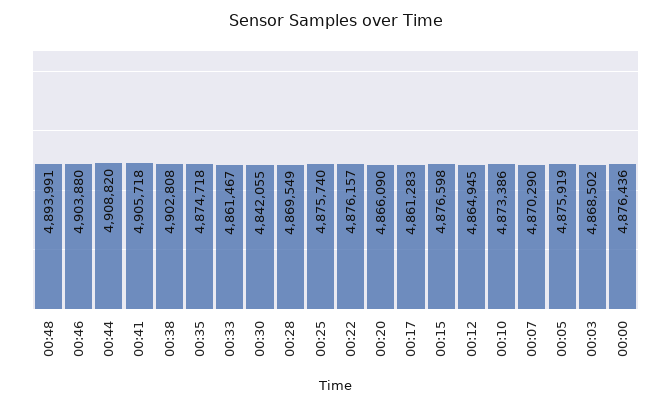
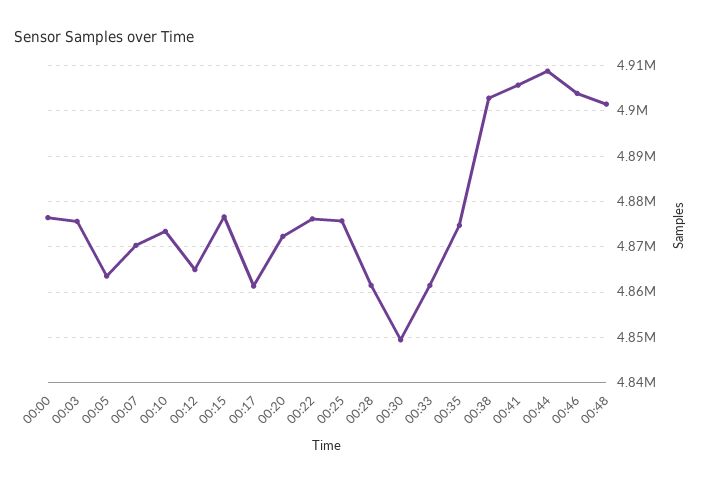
00:48: 4893991 -> 4902000
00:30: 4842055 -> 4850000
00:28: 4869549 -> 4862000
00:20: 4866090 -> 4872000
00:05: 4875919 -> 4864000
00:03: 4868502 -> 4876000

